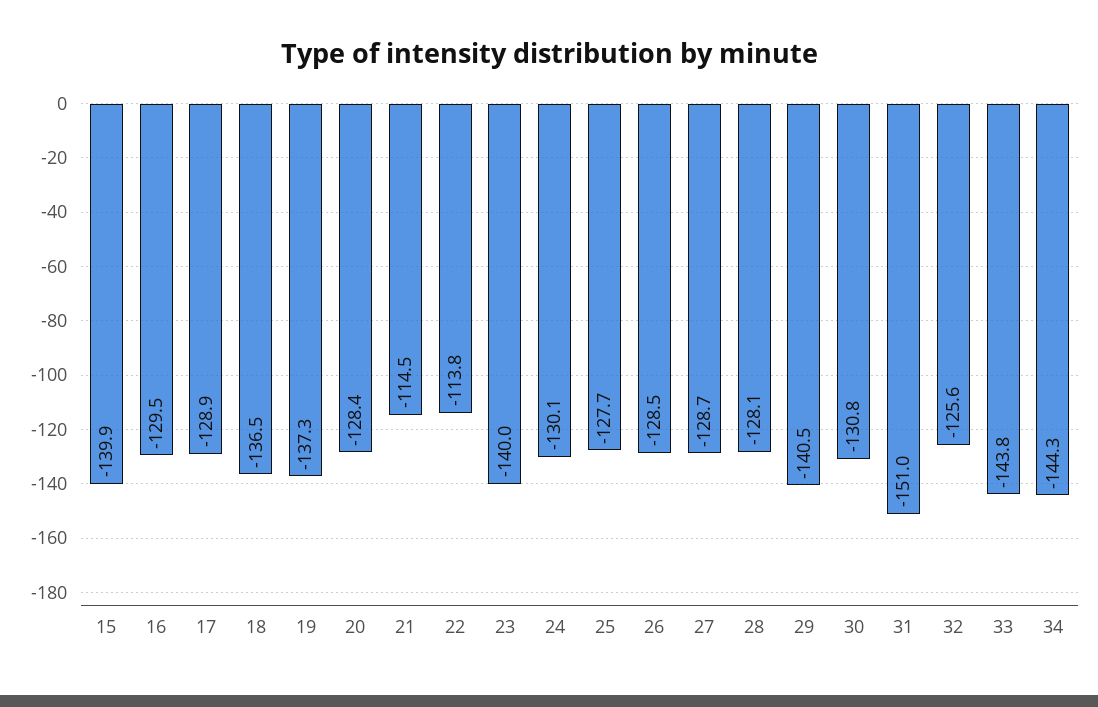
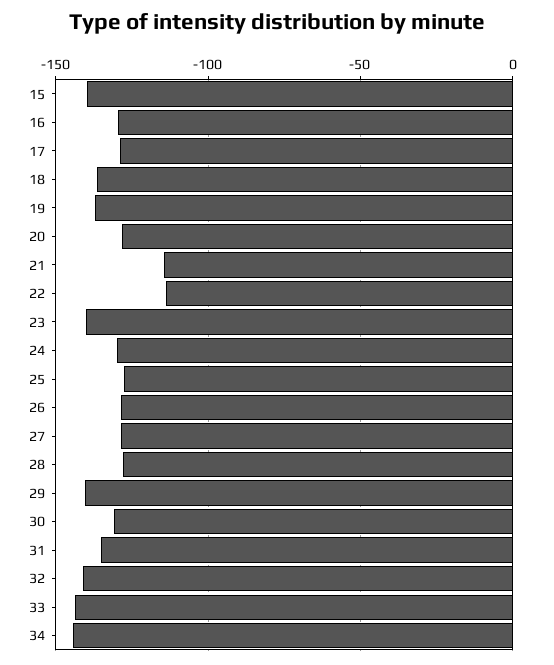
31: -151 -> -135
32: -125.6 -> -140

